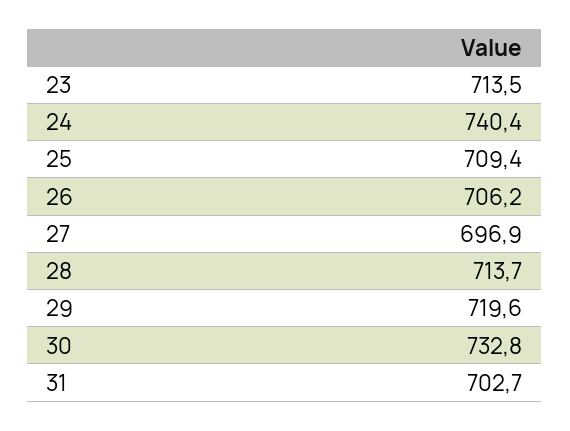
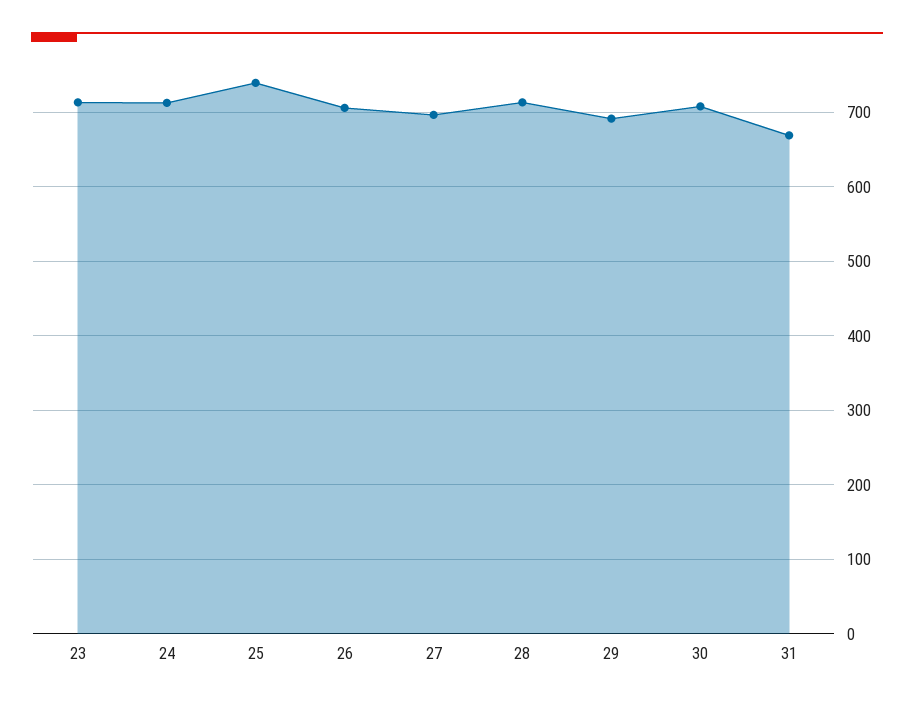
24: 740.4 -> 710
25: 709.4 -> 740
29: 719.6 -> 690
30: 732.8 -> 710
31: 702.7 -> 670

